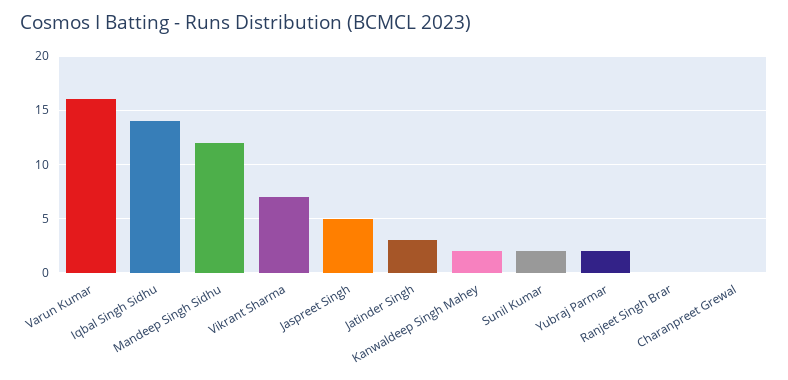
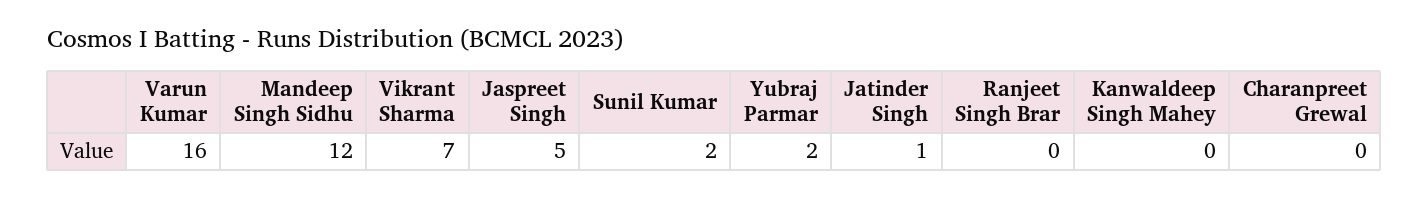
Iqbal Singh Sidhu: 14 -> none
Jatinder Singh: 3 -> 1
Kanwaldeep Singh Mahey: 2 -> 0

